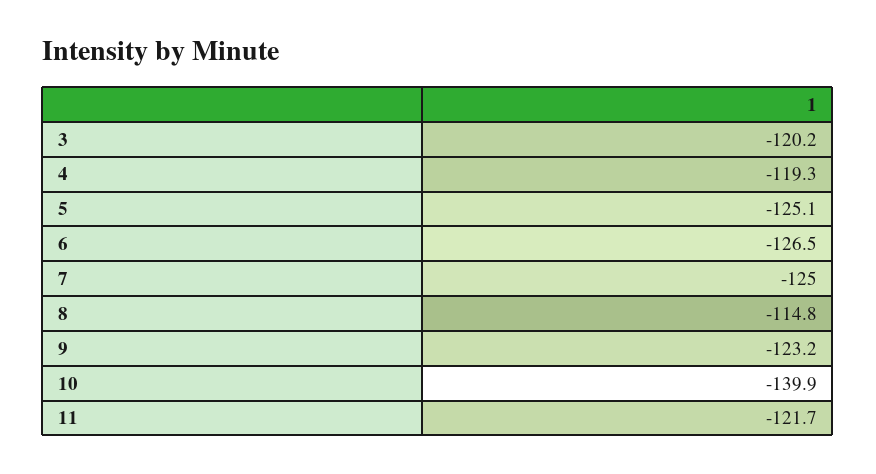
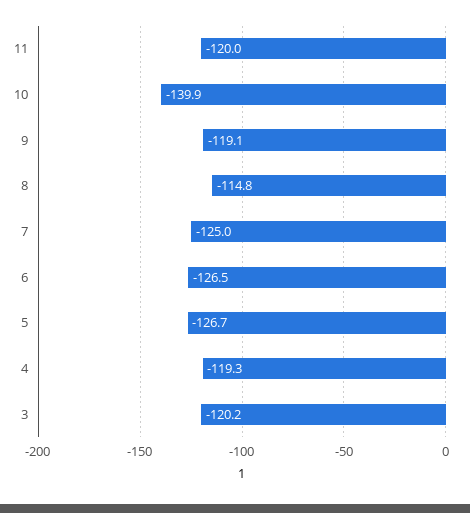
5: -125.1 -> -126.7
9: -123.2 -> -119.1
11: -121.7 -> -120

